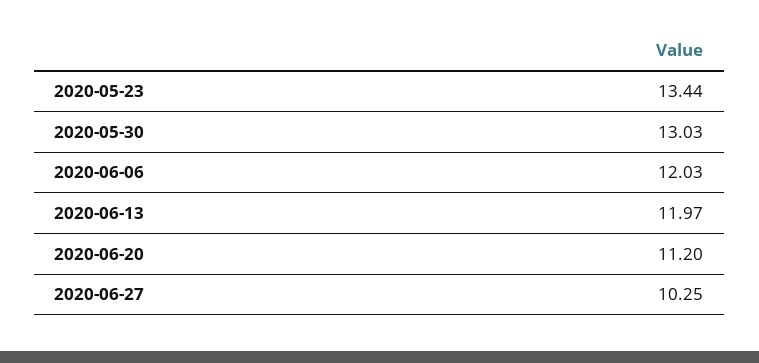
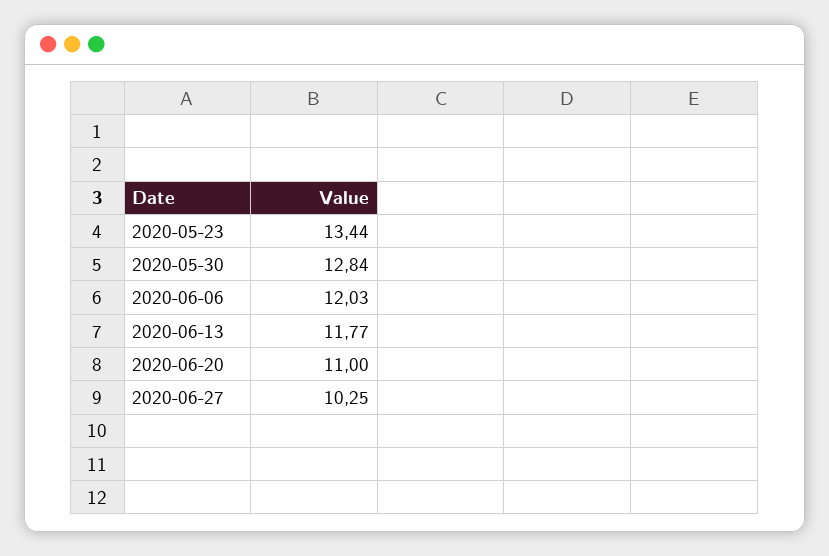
2020-05-30: 13.03 -> 12.84
2020-06-13: 11.97 -> 11.77
2020-06-20: 11.2 -> 11

